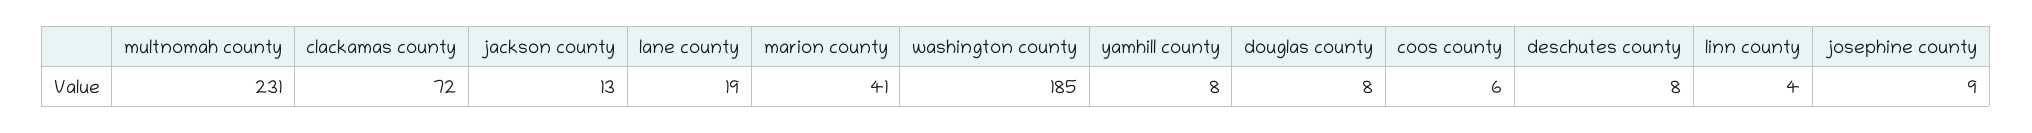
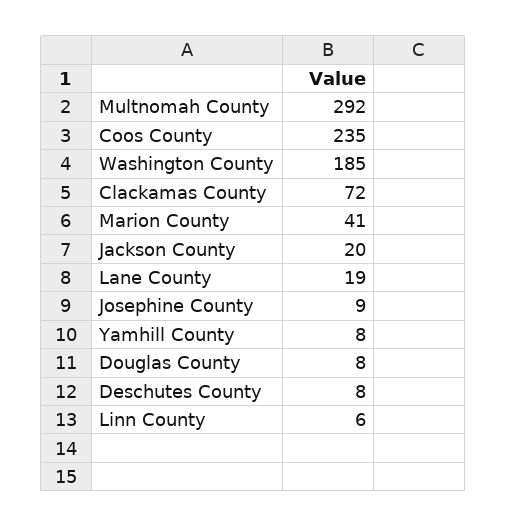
multnomah county: 231 -> 292
jackson county: 13 -> 20
coos county: 6 -> 235
linn county: 4 -> 6

